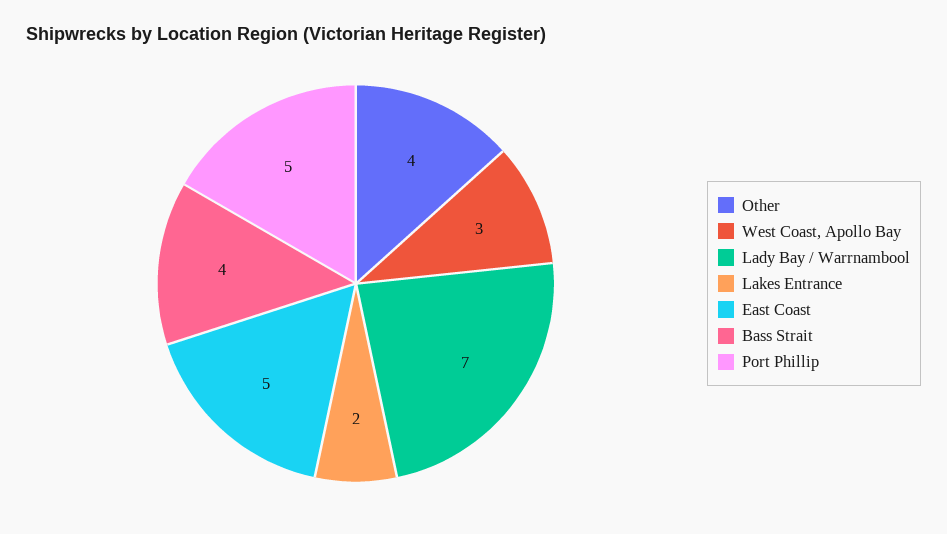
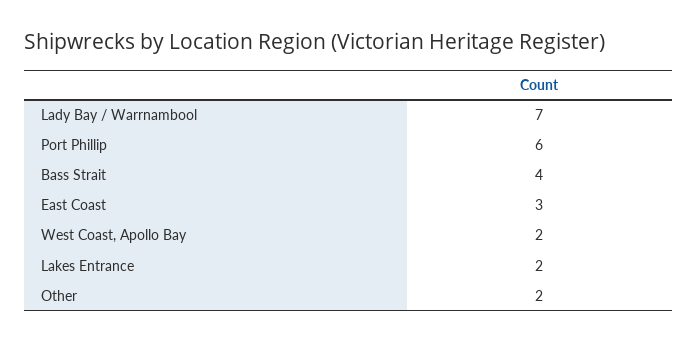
Other: 4 -> 2
West Coast, Apollo Bay: 3 -> 2
East Coast: 5 -> 3
Port Phillip: 5 -> 6

